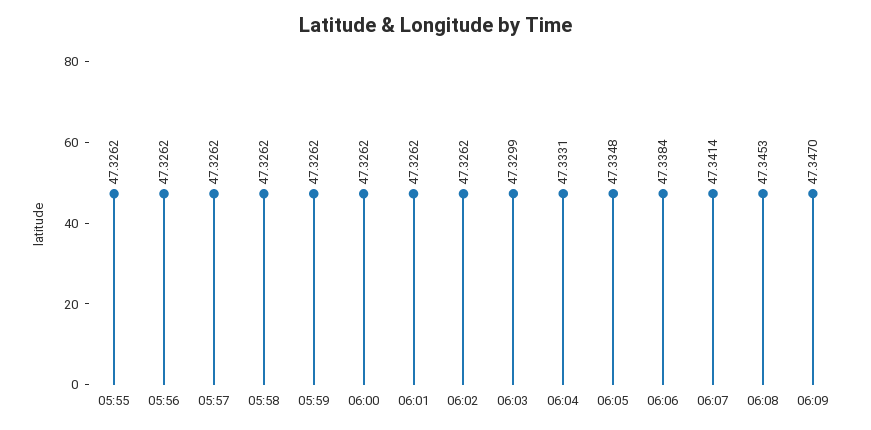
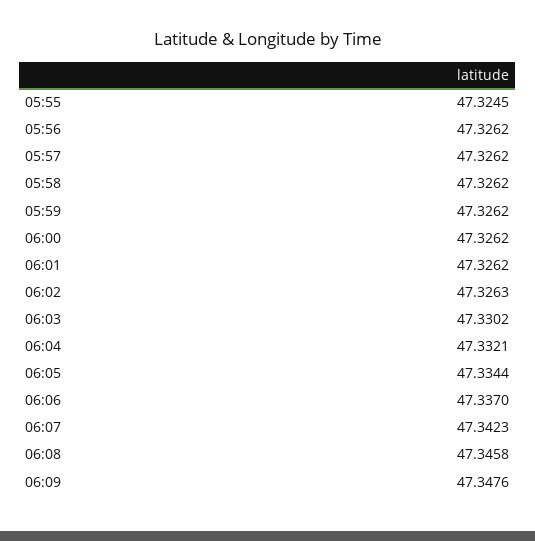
05:55: 47.3262 -> 47.3245
06:02: 47.3262 -> 47.3263
06:03: 47.3299 -> 47.3302
06:04: 47.3331 -> 47.3321
06:05: 47.3348 -> 47.3344
06:06: 47.3384 -> 47.337
06:07: 47.3414 -> 47.3423
06:08: 47.3453 -> 47.3458
06:09: 47.347 -> 47.3476

